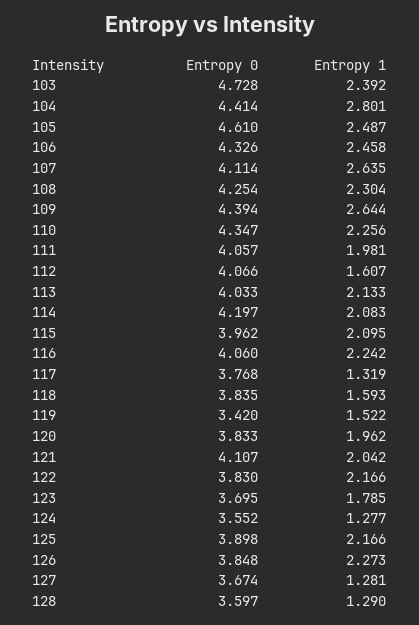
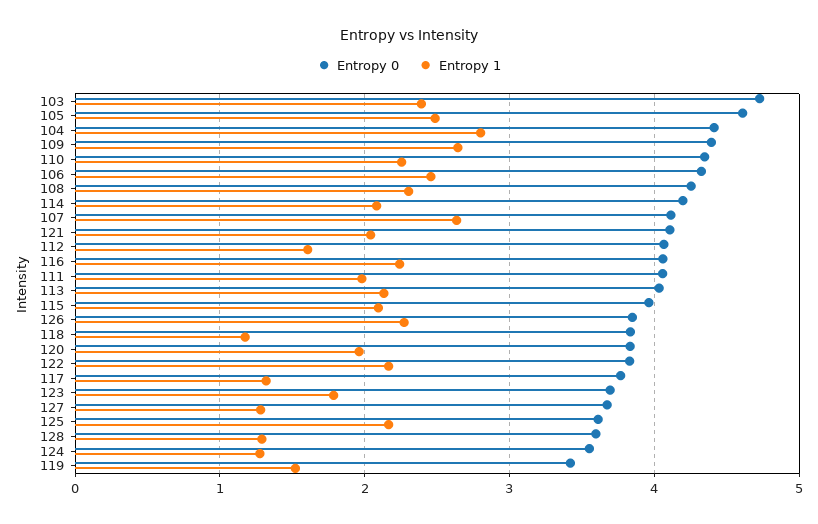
Entropy 1, 118: 1.593 -> 1.2
Entropy 0, 125: 3.898 -> 3.6

